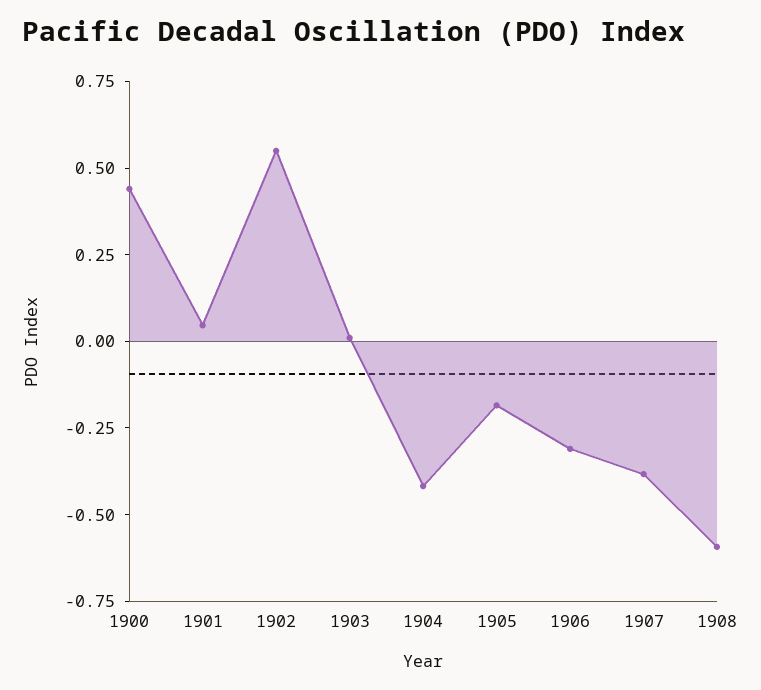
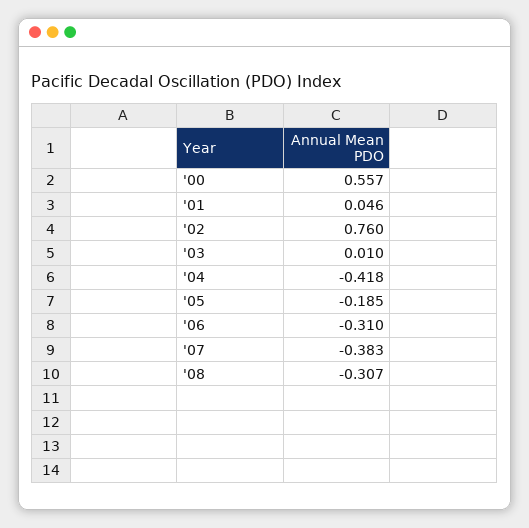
1900: 0.45 -> 0.557
1902: 0.55 -> 0.76
1908: -0.6 -> -0.307

